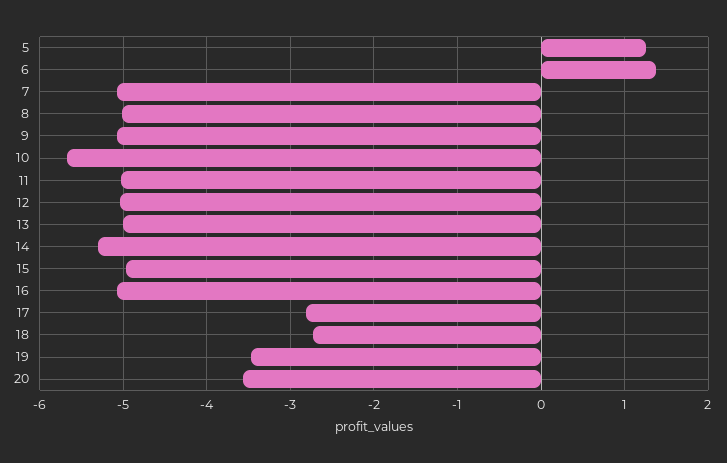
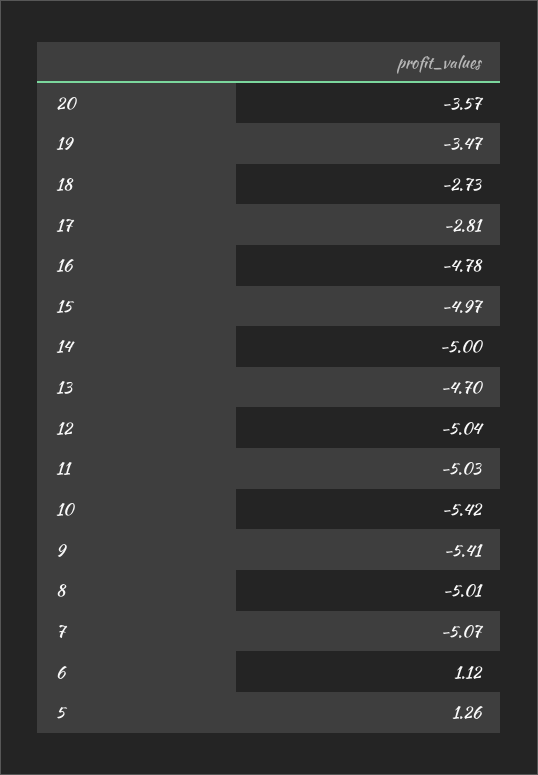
6: 1.4 -> 1.12
9: -5.1 -> -5.41
10: -5.7 -> -5.42
13: -5 -> -4.7
14: -5.3 -> -5
16: -5.1 -> -4.78

